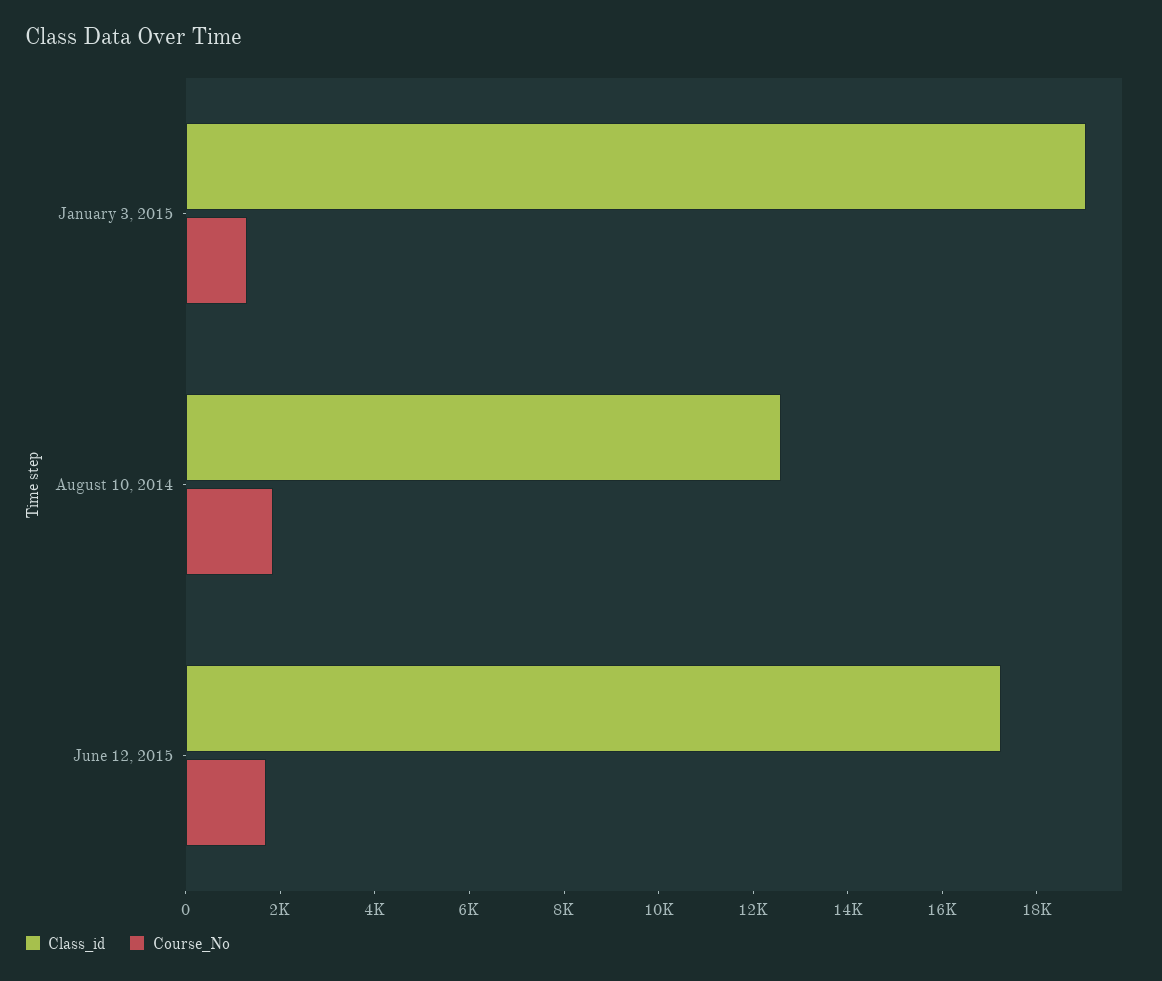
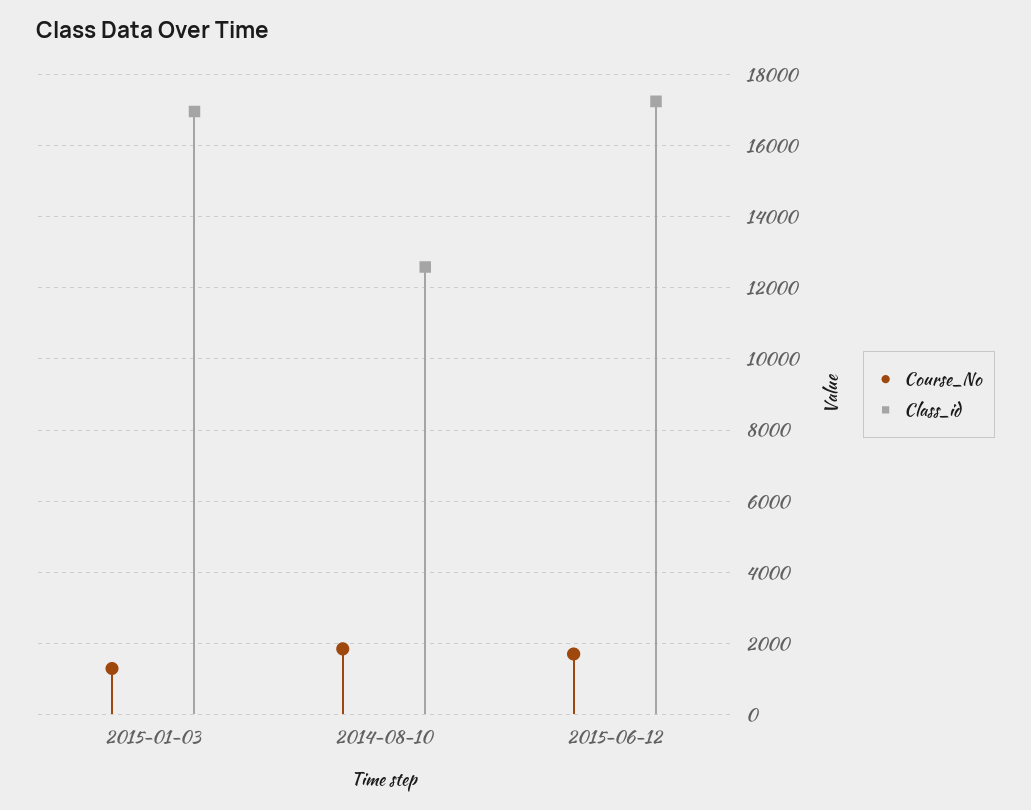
Class_id, January 3, 2015: 19000 -> 17000

